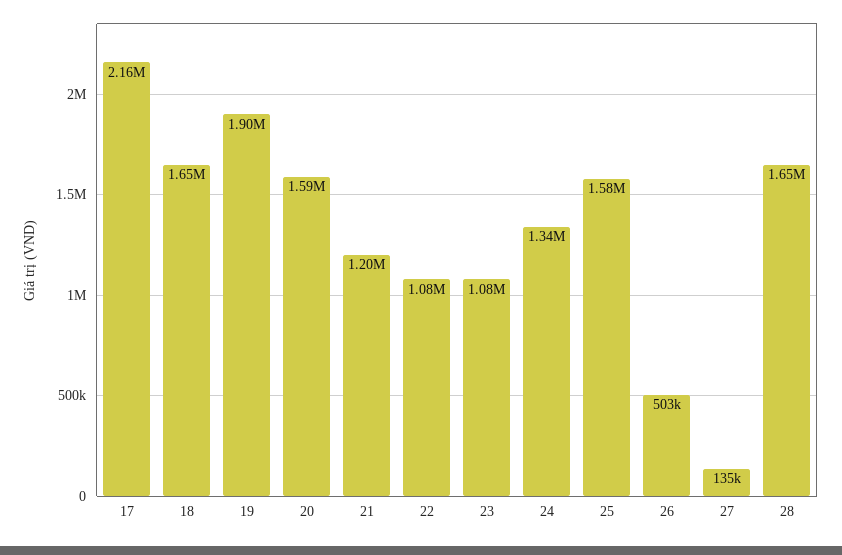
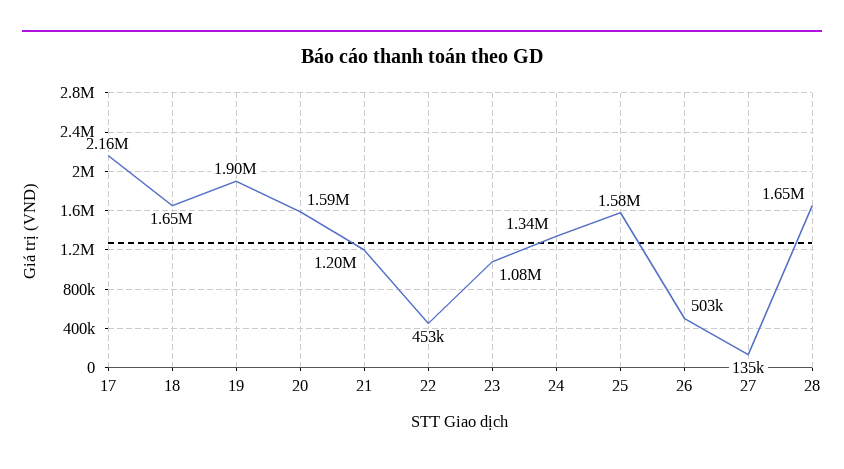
22: 1080000 -> 453000

